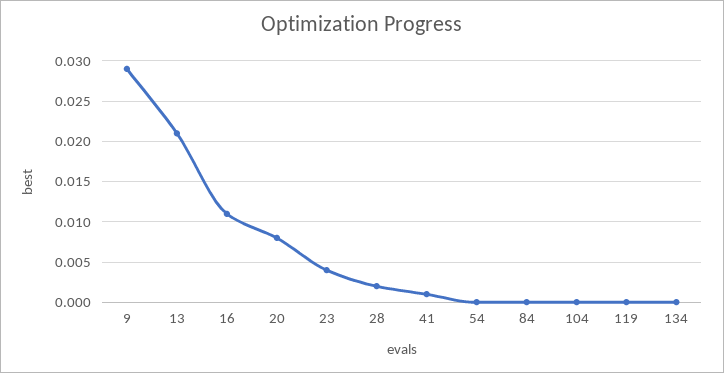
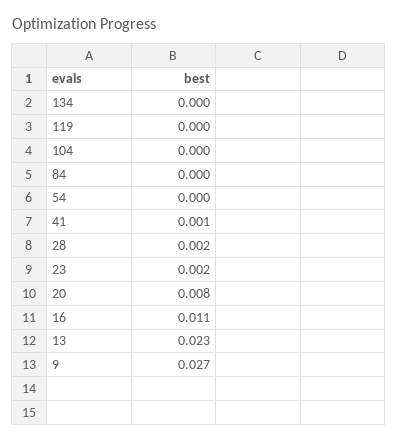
9: 0.029 -> 0.027
13: 0.021 -> 0.023
23: 0.004 -> 0.002

